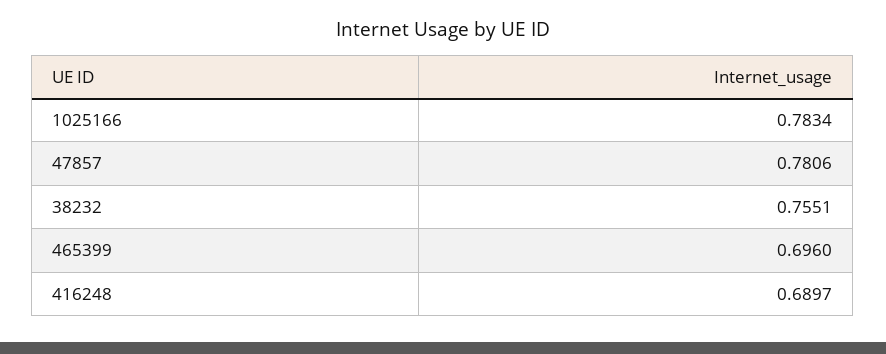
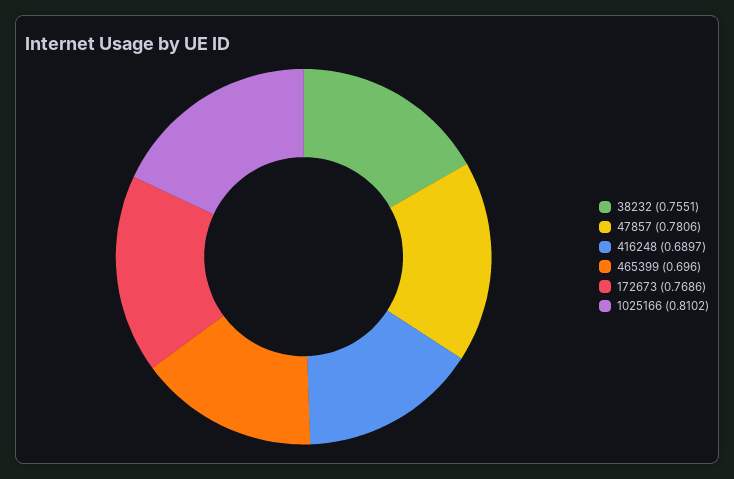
1025166: 0.7834 -> 0.8102
172673: none -> 0.7686

